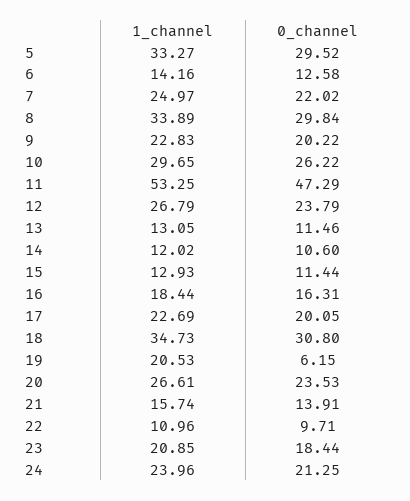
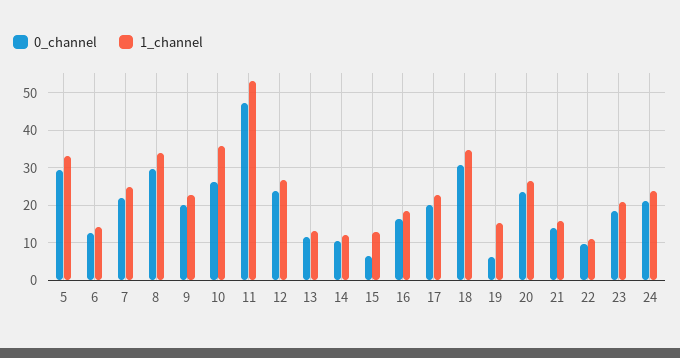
1_channel, 10: 29.65 -> 36
0_channel, 15: 11.44 -> 6
1_channel, 19: 20.53 -> 16

